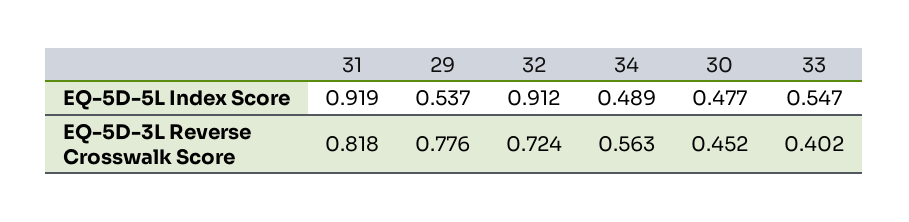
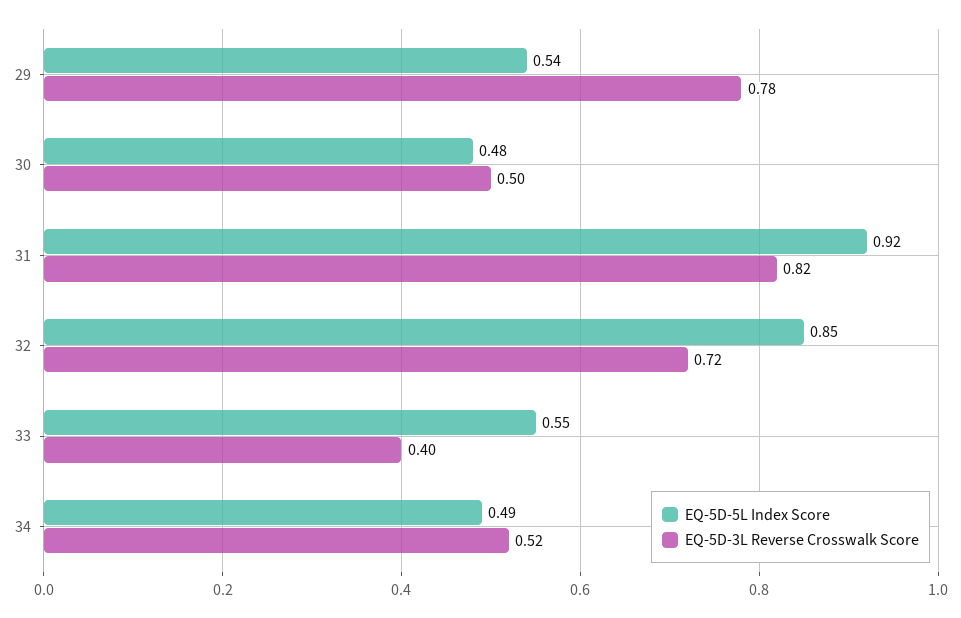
EQ-5D-5L Index Score, 32: 0.912 -> 0.85
EQ-5D-3L Reverse Crosswalk Score, 34: 0.563 -> 0.52
EQ-5D-3L Reverse Crosswalk Score, 30: 0.452 -> 0.5

